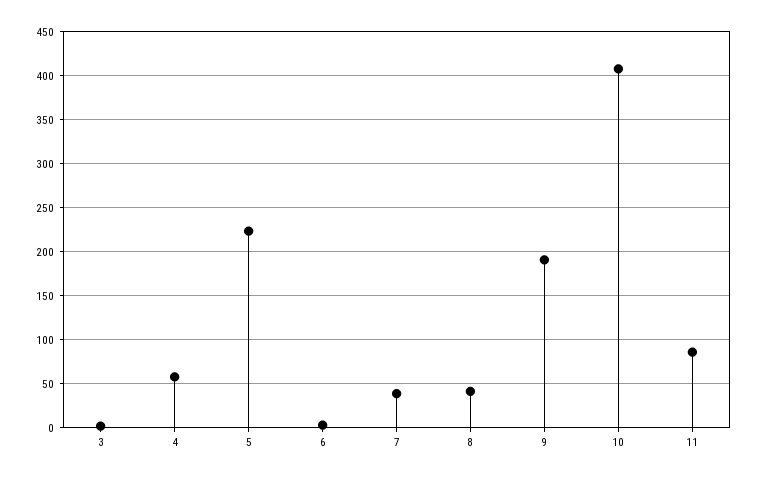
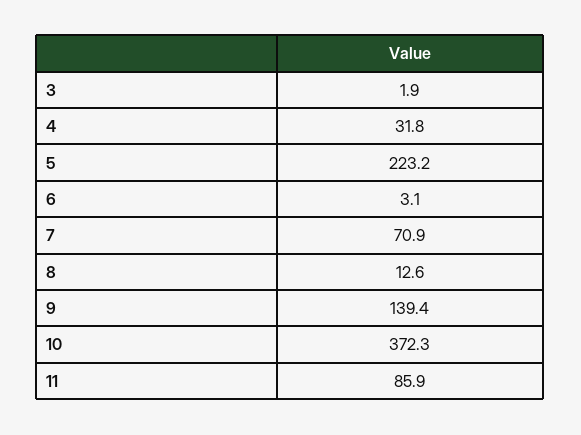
4: 60 -> 31.8
7: 40 -> 70.9
8: 40 -> 12.6
9: 190 -> 139.4
10: 410 -> 372.3

